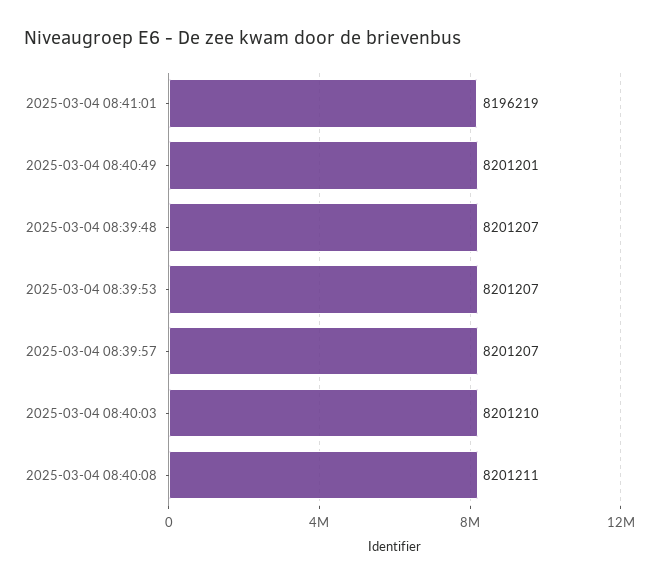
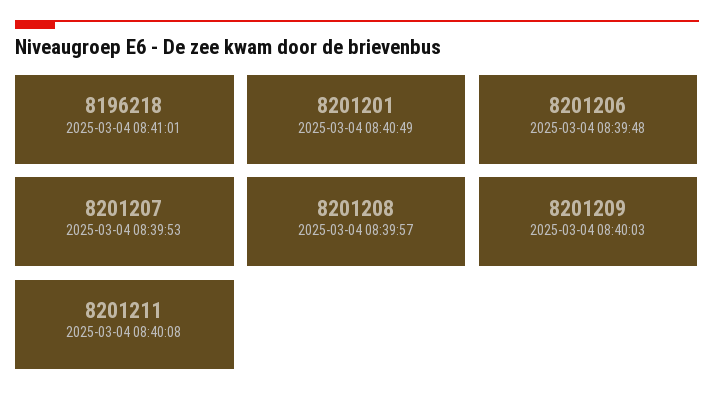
2025-03-04 08:41:01: 8196219 -> 8196218
2025-03-04 08:39:48: 8201207 -> 8201206
2025-03-04 08:39:57: 8201207 -> 8201208
2025-03-04 08:40:03: 8201210 -> 8201209

